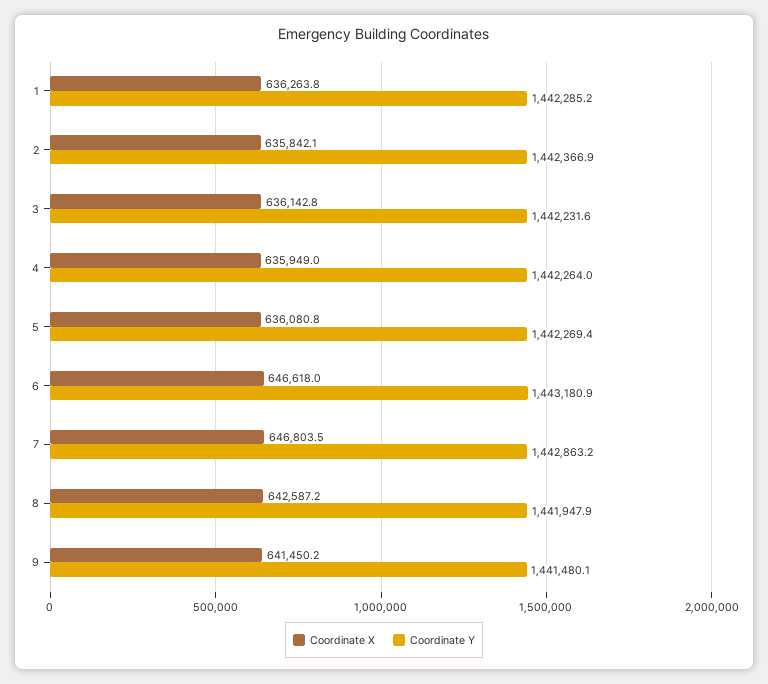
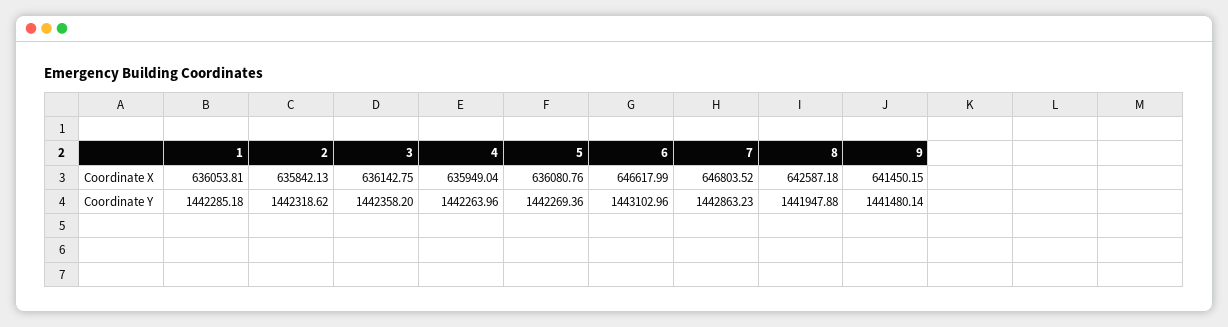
Coordinate X, 1: 636263.8 -> 636053.81
Coordinate Y, 2: 1442366.9 -> 1442318.62
Coordinate Y, 3: 1442231.6 -> 1442358.2
Coordinate Y, 6: 1443180.9 -> 1443102.96

